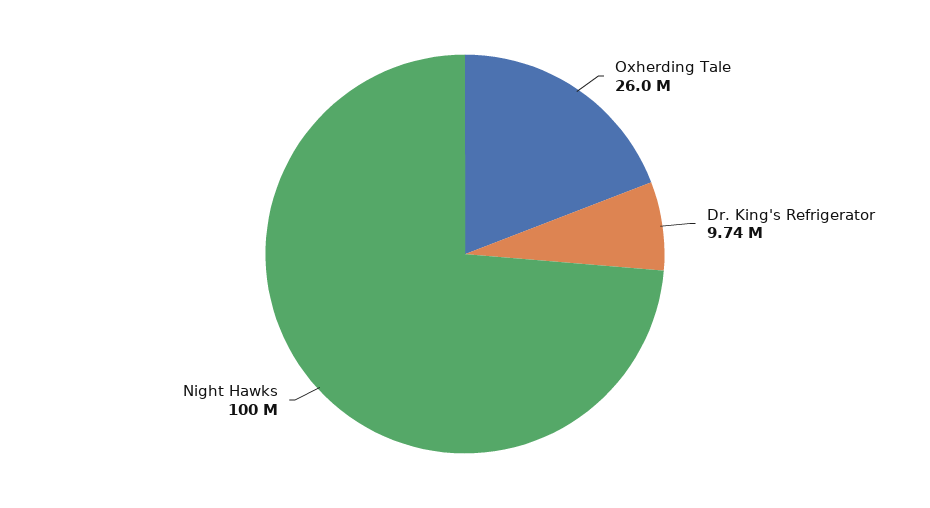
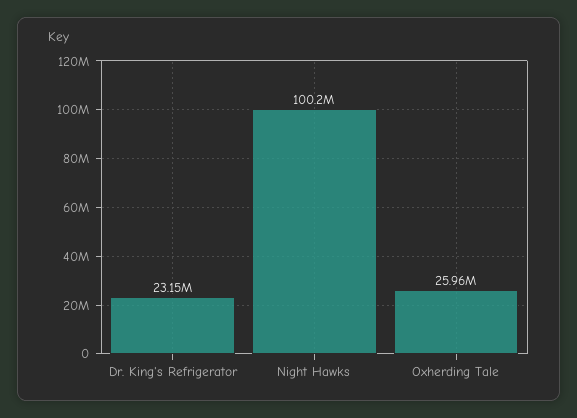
Dr. King's Refrigerator: 9740000 -> 23150000

